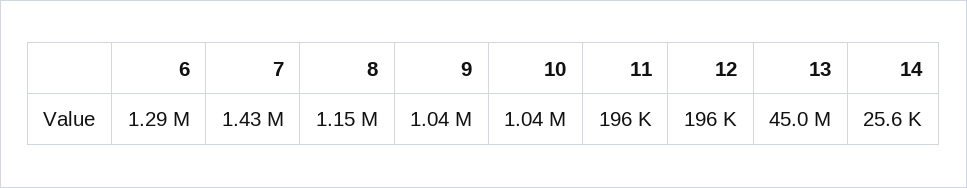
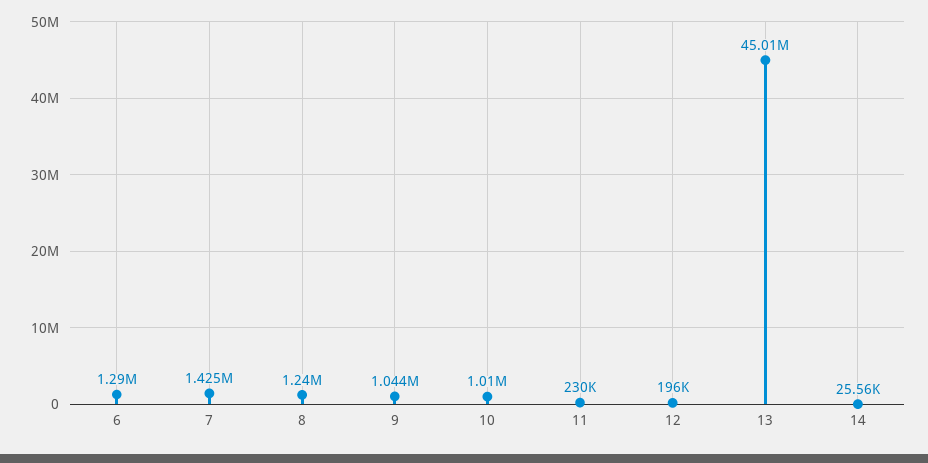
8: 1150000 -> 1240000
10: 1040000 -> 1010000
11: 196000 -> 230000

